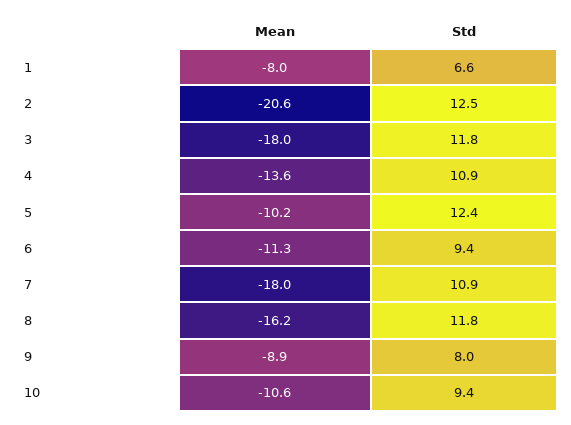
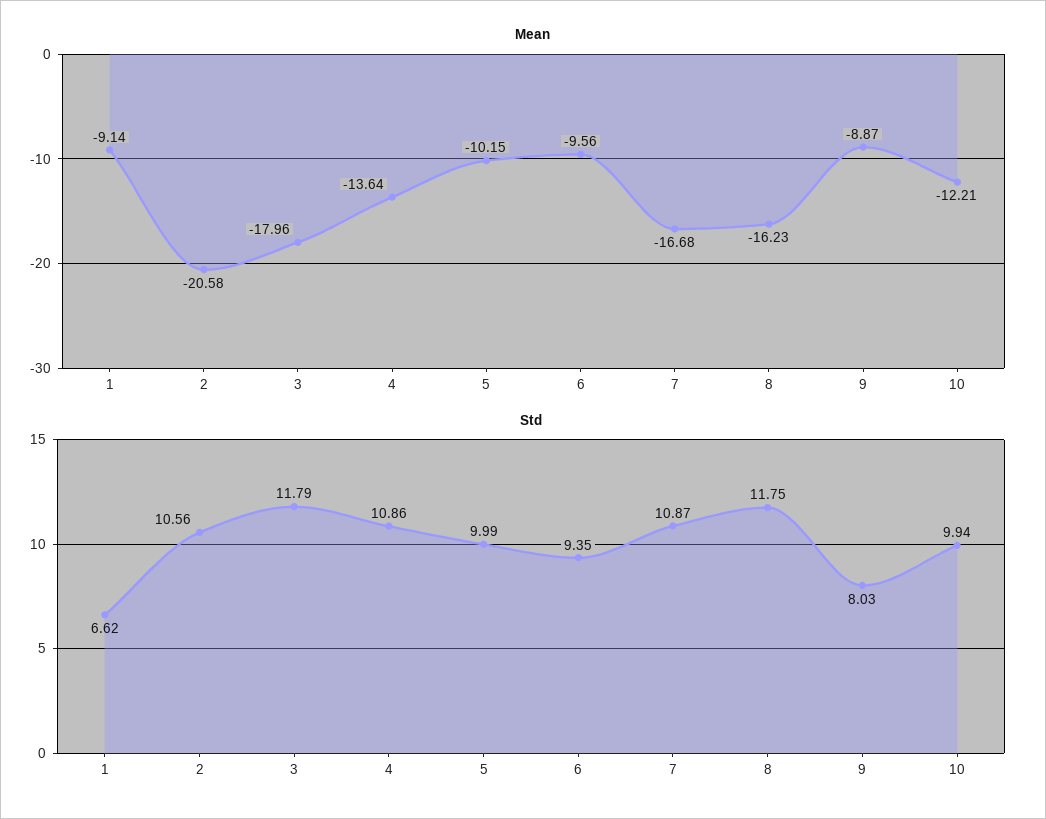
Mean, 1: -8 -> -9.14
Std, 2: 12.5 -> 10.56
Std, 5: 12.4 -> 9.99
Mean, 6: -11.3 -> -9.56
Mean, 7: -18 -> -16.68
Mean, 10: -10.6 -> -12.21
Std, 10: 9.4 -> 9.94

